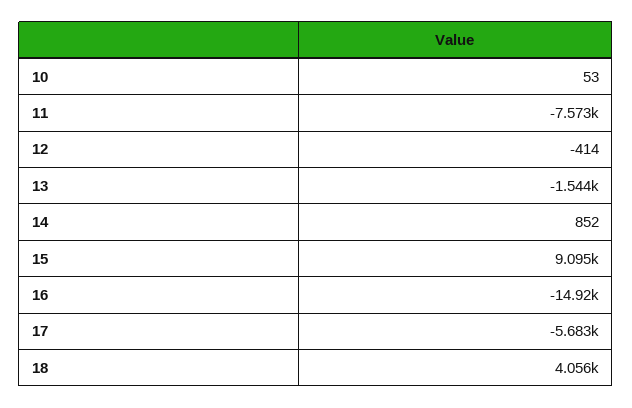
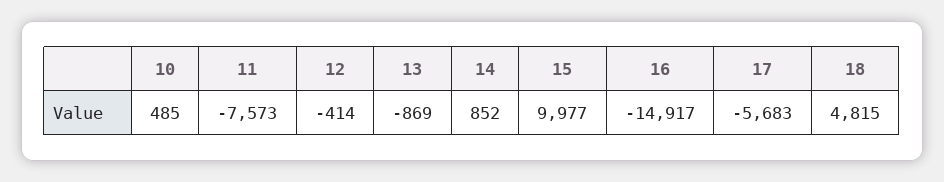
10: 53 -> 485
13: -1544 -> -869
15: 9095 -> 9977
18: 4056 -> 4815

